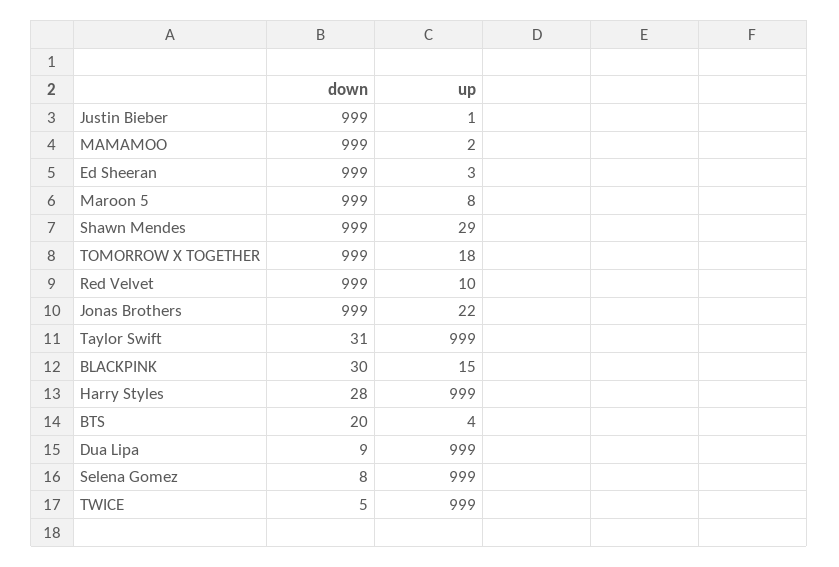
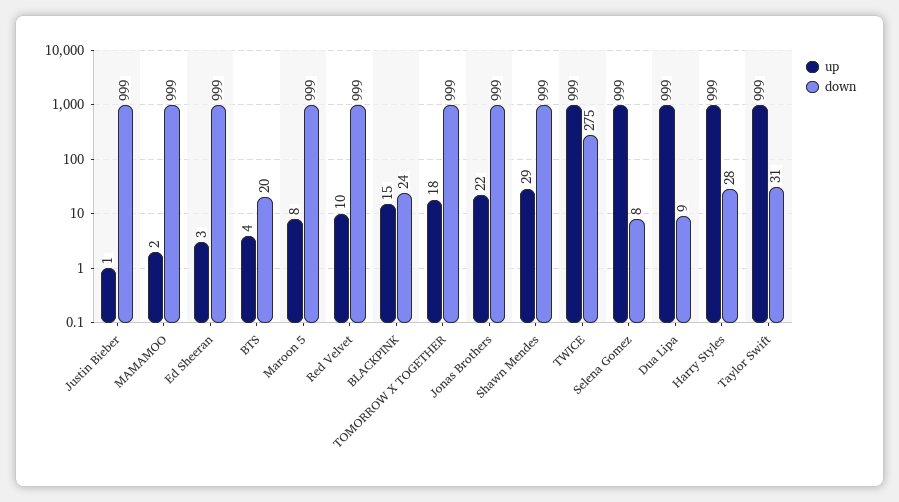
down, BLACKPINK: 30 -> 24
down, TWICE: 5 -> 275

